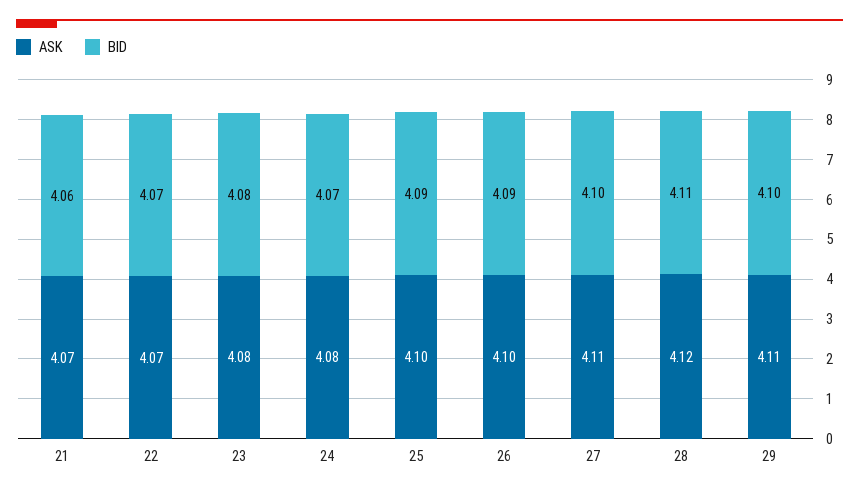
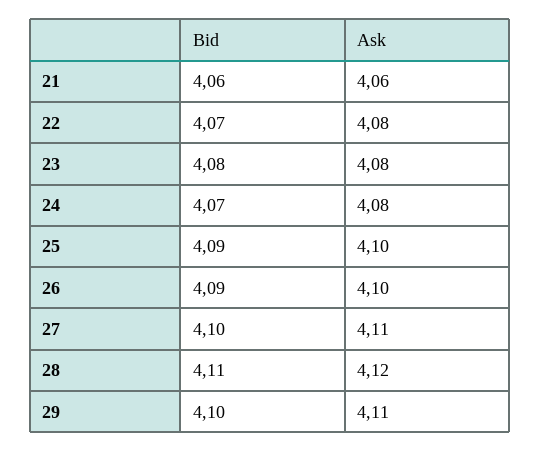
ASK, 21: 4.07 -> 4.06
ASK, 22: 4.07 -> 4.08

